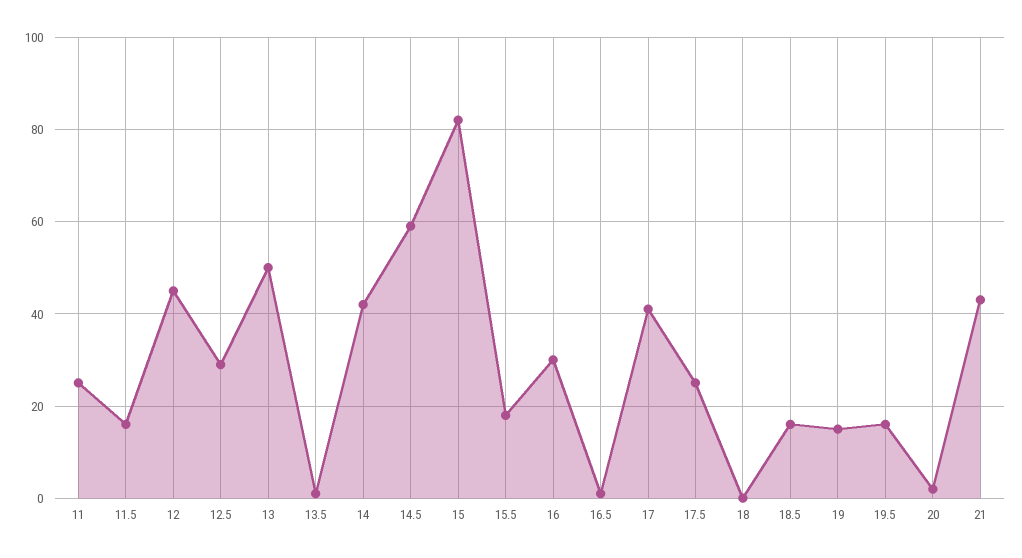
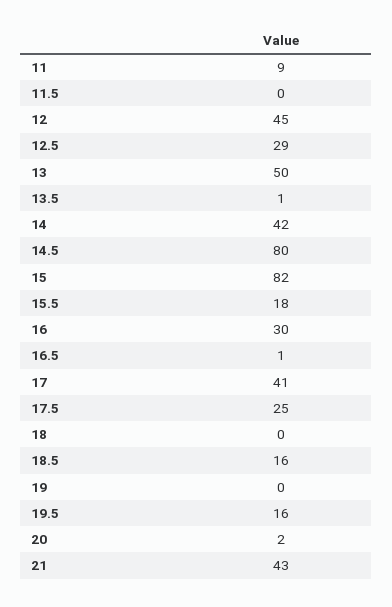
11: 25 -> 9
11.5: 15 -> 0
14.5: 60 -> 80
19: 15 -> 0

